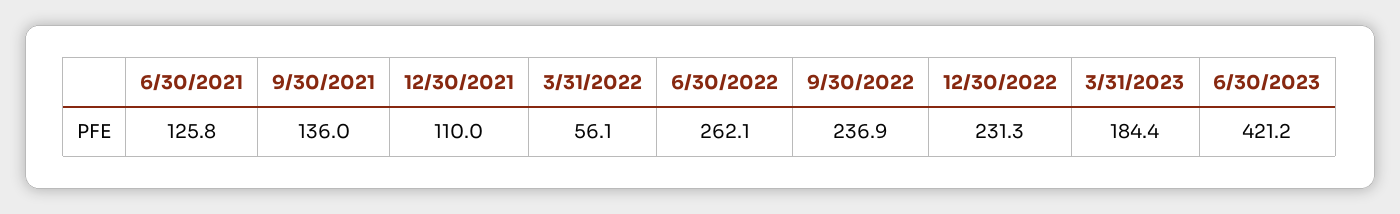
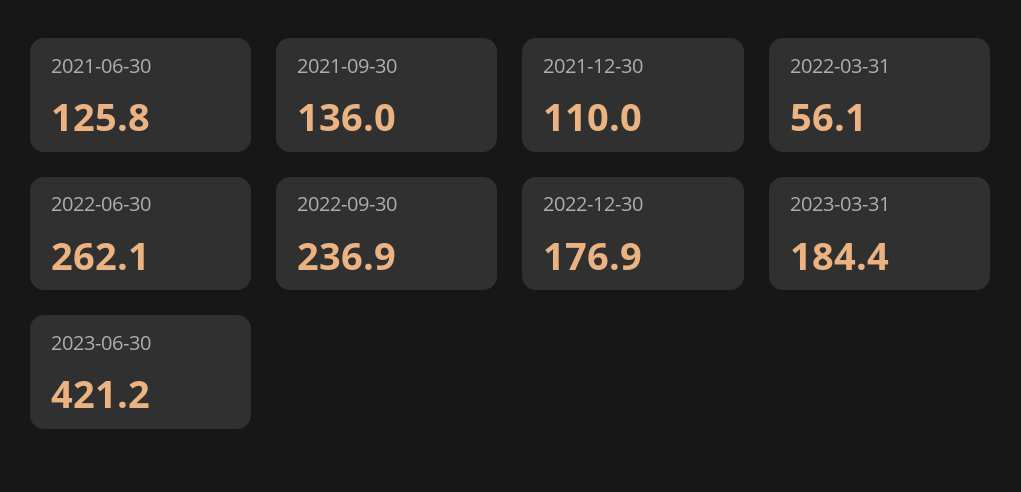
12/30/2022: 231.3 -> 176.9

